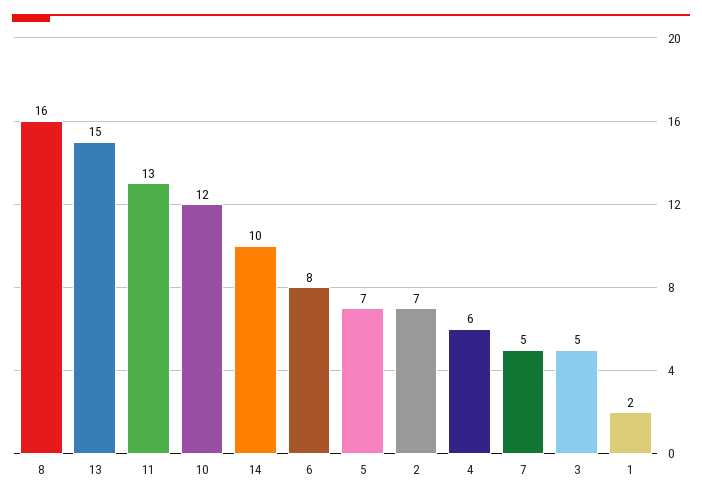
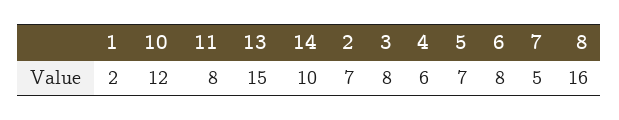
11: 13 -> 8
3: 5 -> 8

